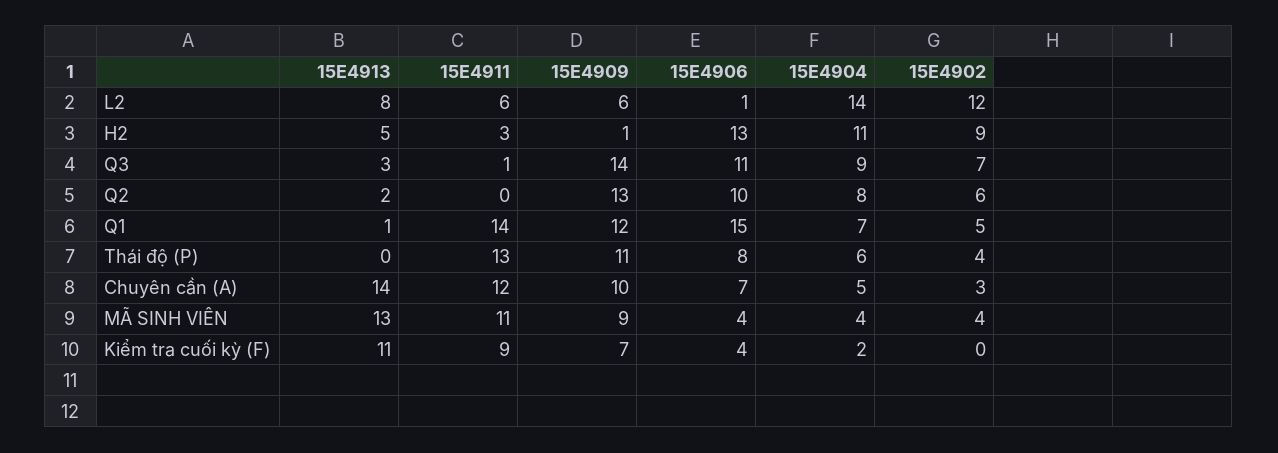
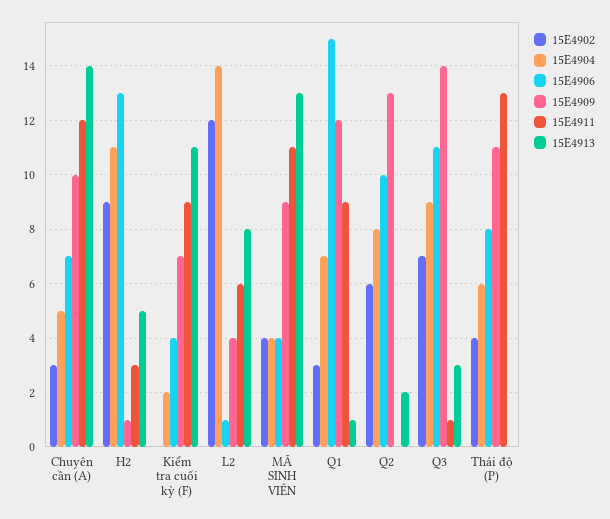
15E4909, L2: 6 -> 4
15E4911, Q1: 14 -> 9
15E4902, Q1: 5 -> 3

